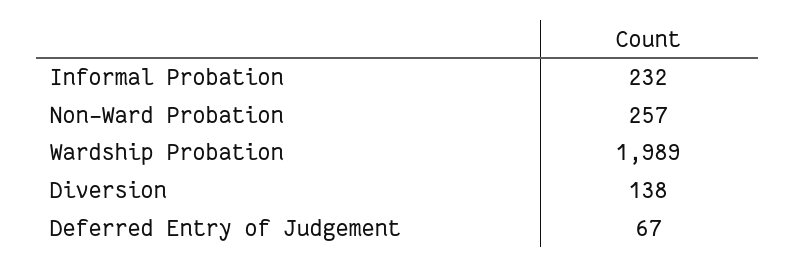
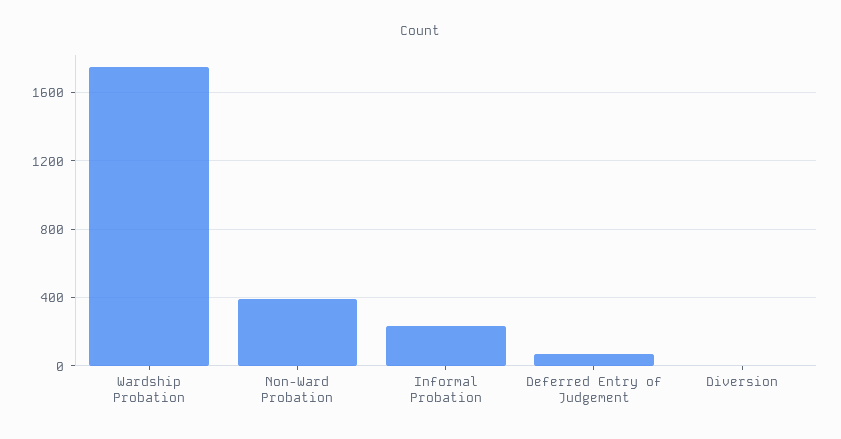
Non-Ward Probation: 257 -> 400
Wardship Probation: 1989 -> 1750
Diversion: 138 -> 0

